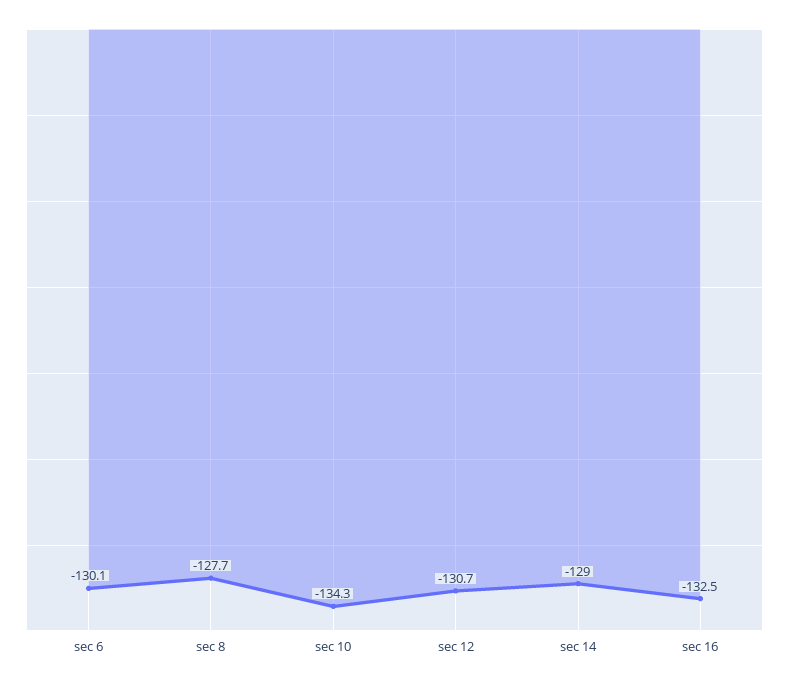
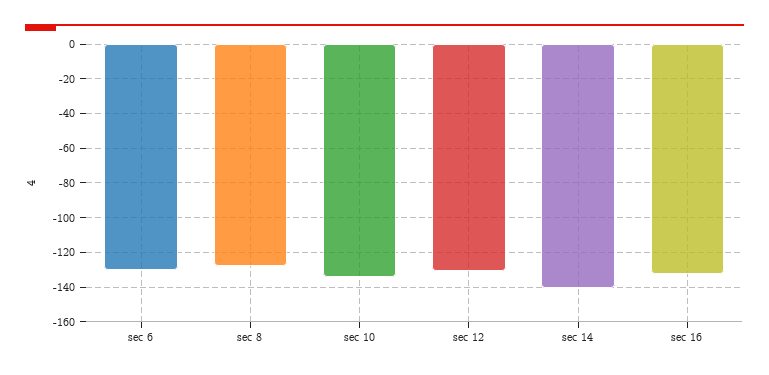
sec 14: -129 -> -140

